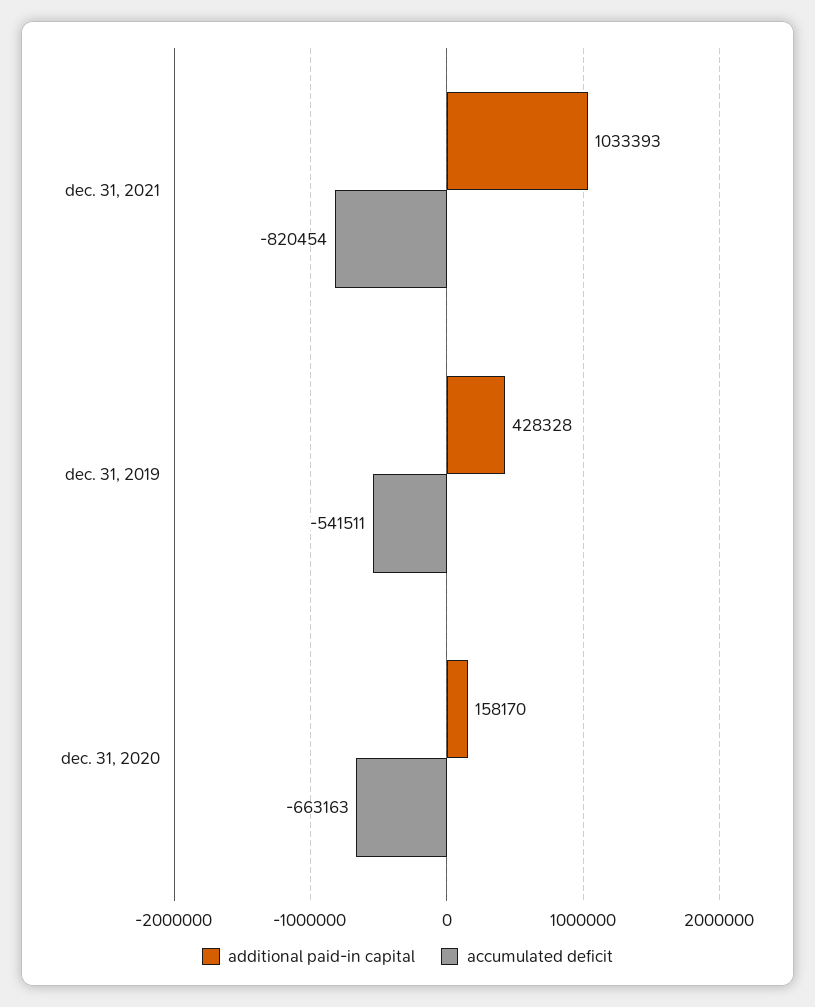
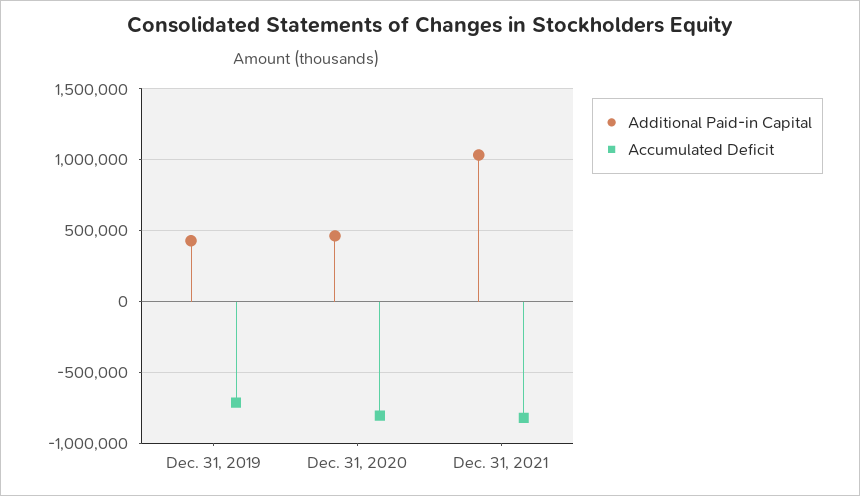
accumulated deficit, dec. 31, 2019: -541511 -> -700000
additional paid-in capital, dec. 31, 2020: 158170 -> 450000
accumulated deficit, dec. 31, 2020: -663163 -> -800000

